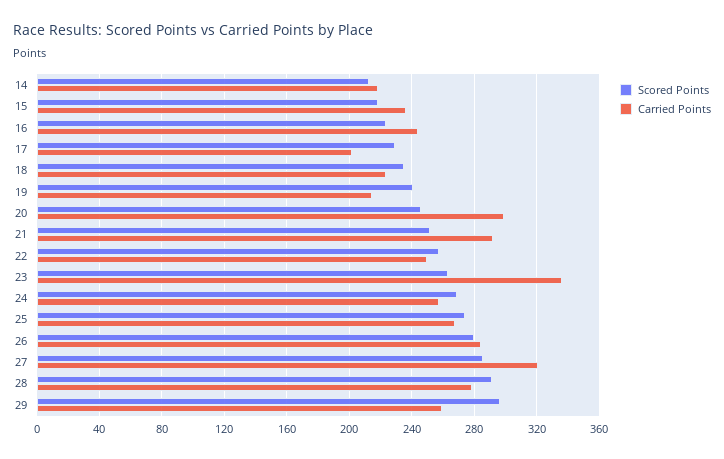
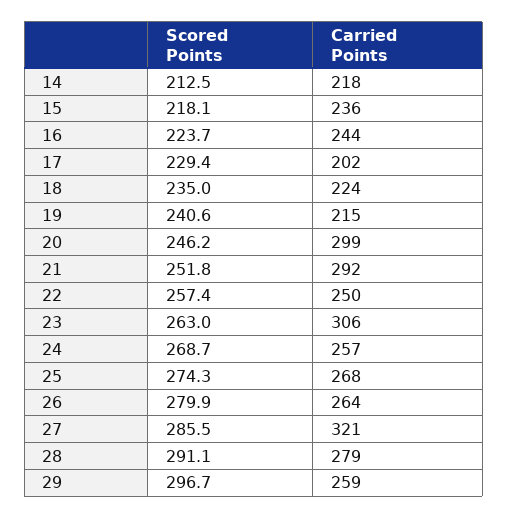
Carried Points, 23: 335 -> 306
Carried Points, 26: 285 -> 264

